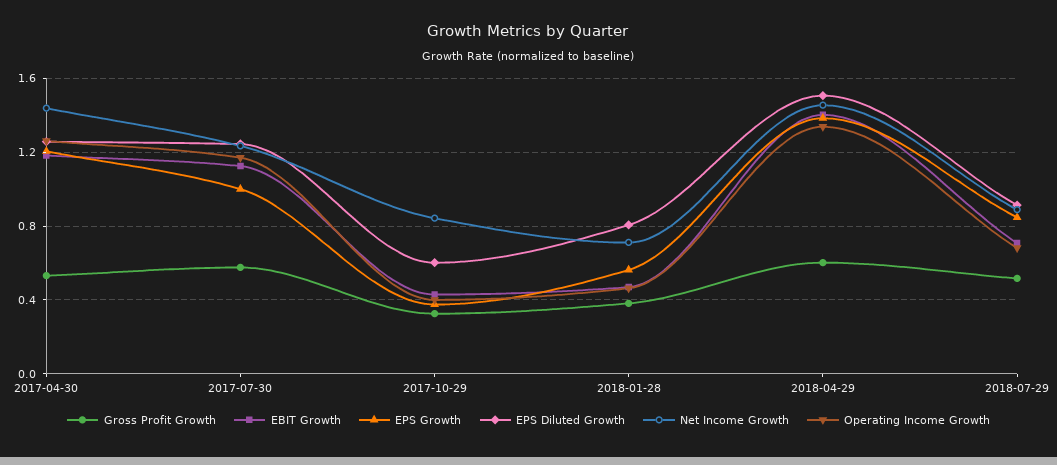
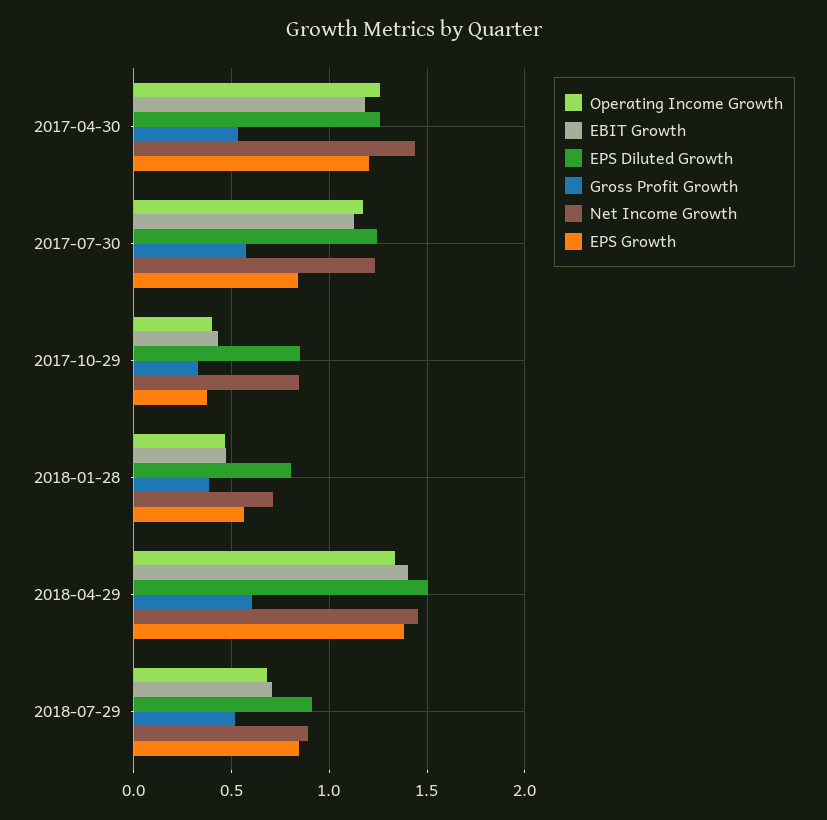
EPS Growth, 2017-07-30: 1 -> 0.85
EPS Diluted Growth, 2017-10-29: 0.6 -> 0.85

